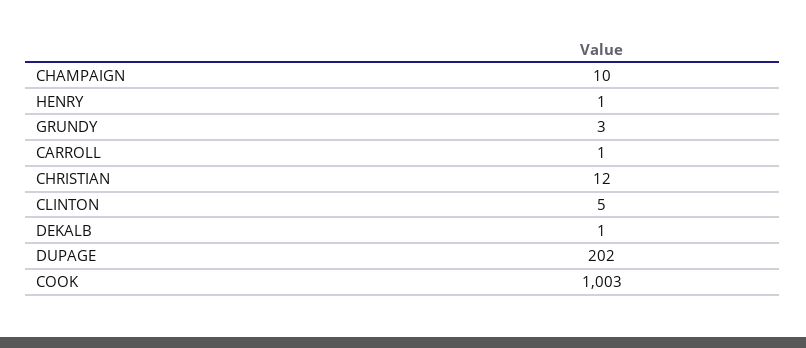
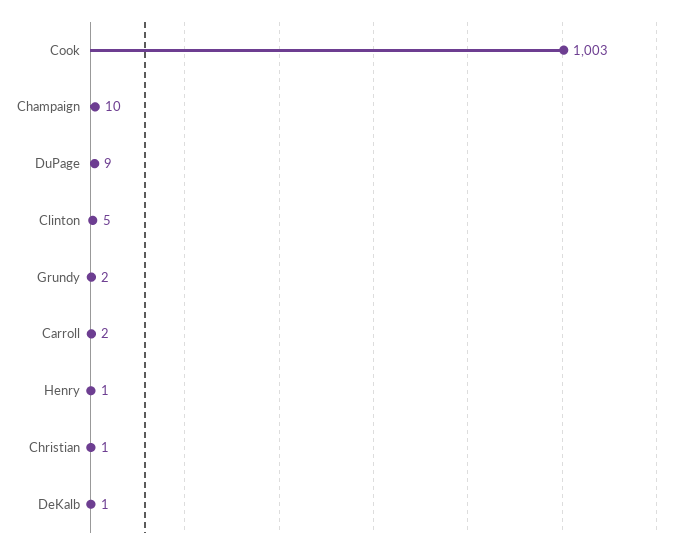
GRUNDY: 3 -> 2
CARROLL: 1 -> 2
CHRISTIAN: 12 -> 1
DUPAGE: 202 -> 9

